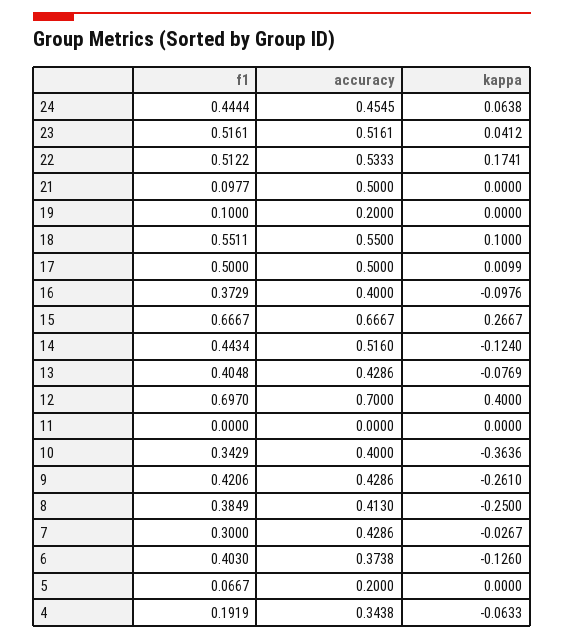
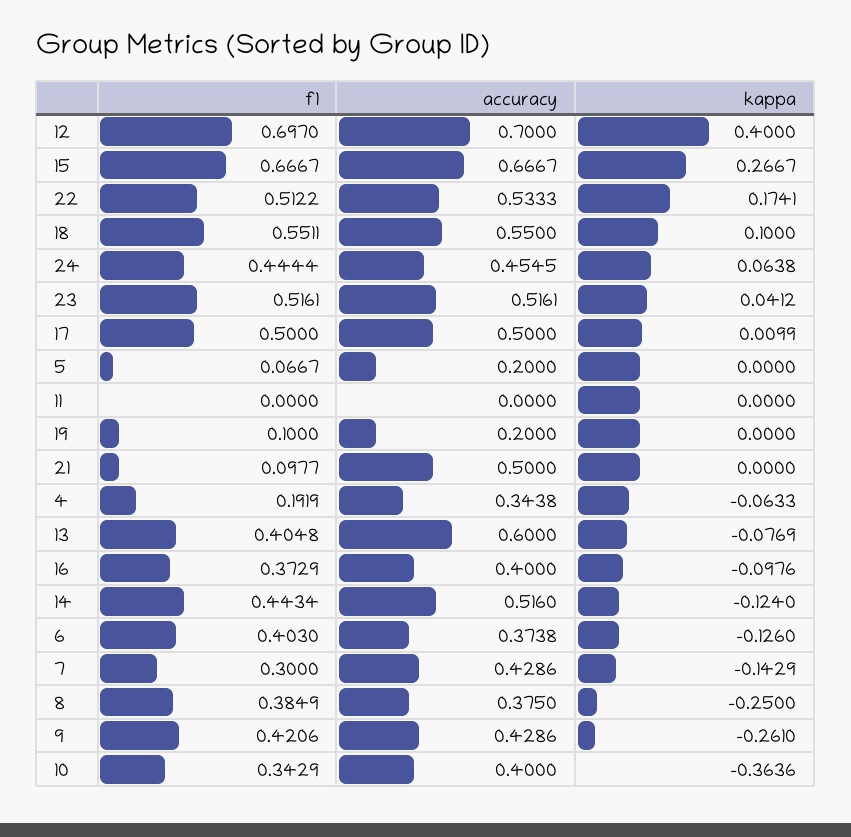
accuracy, 13: 0.4286 -> 0.6
accuracy, 8: 0.413 -> 0.375
kappa, 7: -0.0267 -> -0.1429

